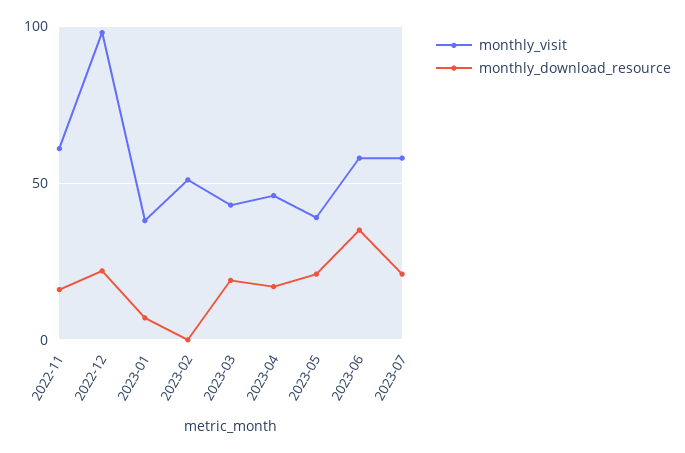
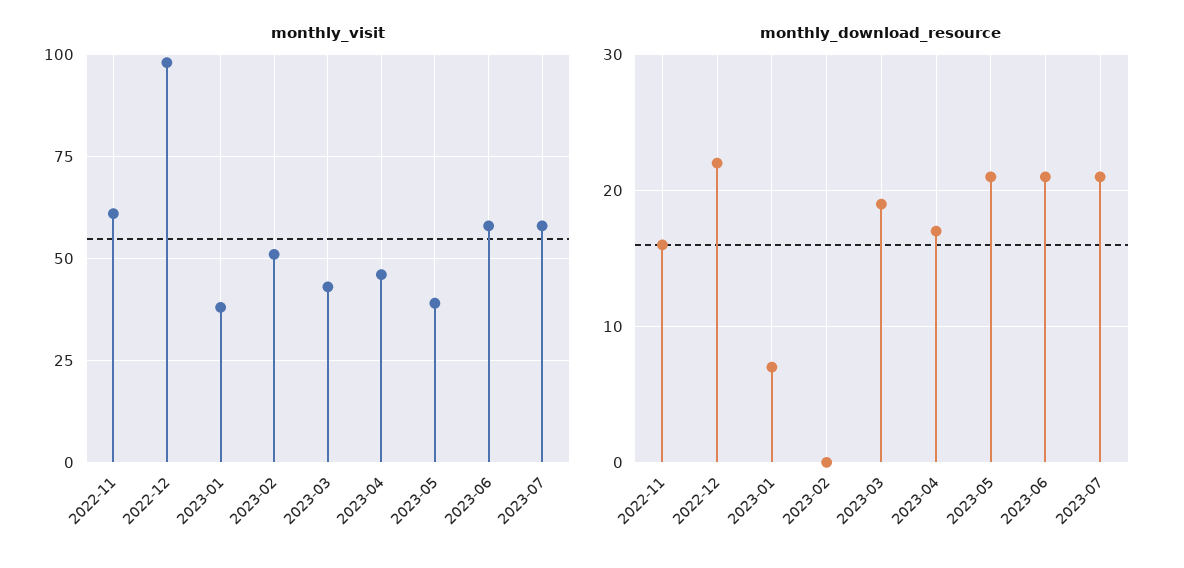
monthly_download_resource, 2023-06: 35 -> 21

